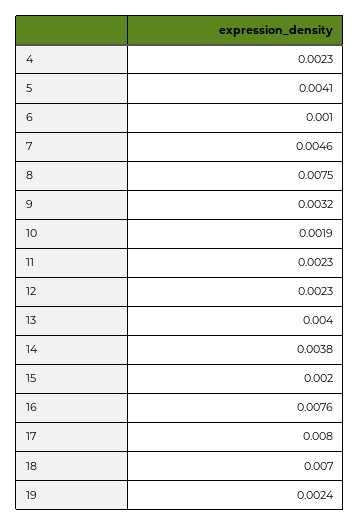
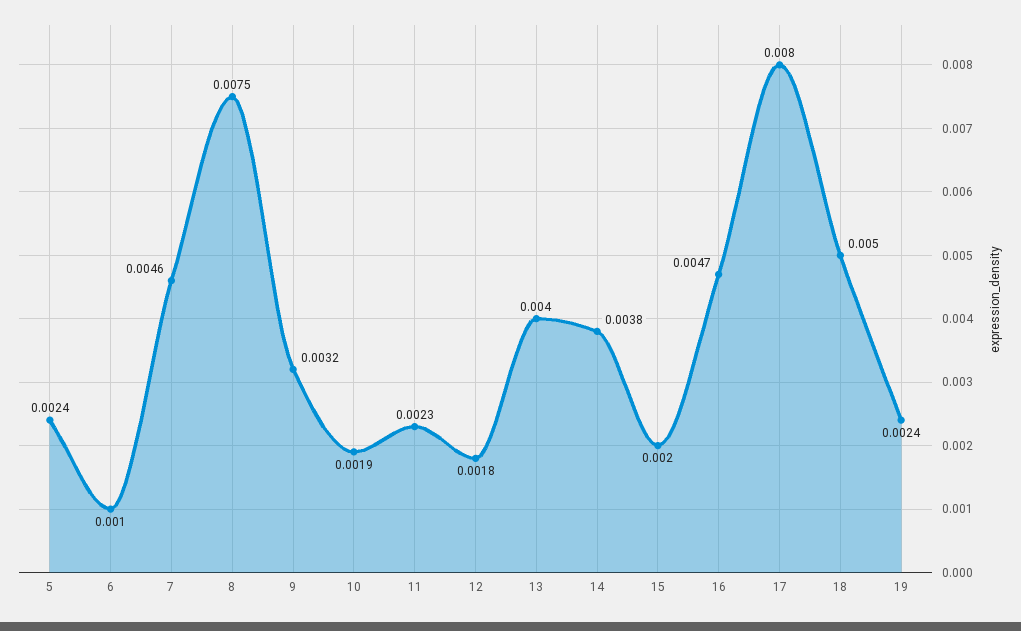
4: 0.0023 -> none
5: 0.0041 -> 0.0024
12: 0.0023 -> 0.0018
16: 0.0076 -> 0.0047
18: 0.007 -> 0.005

